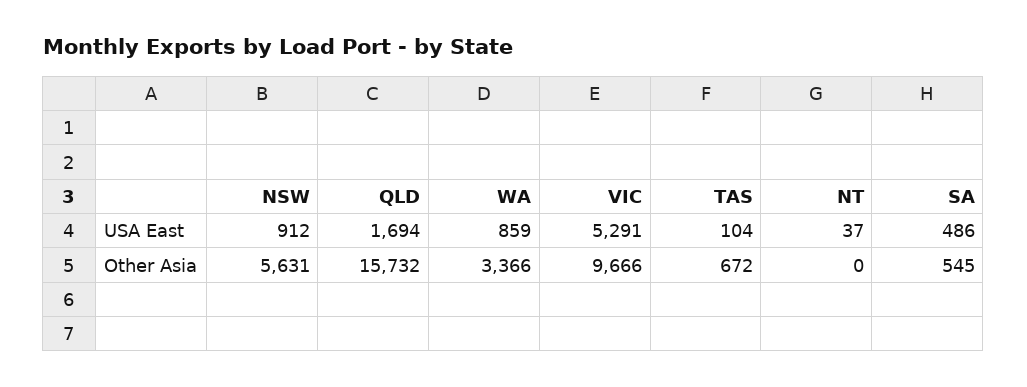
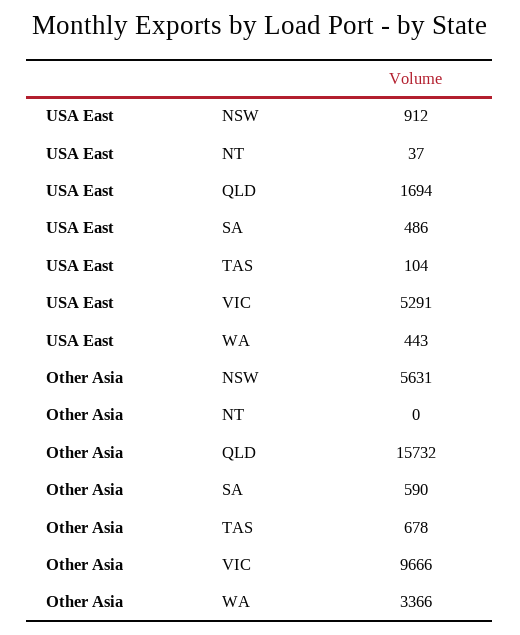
WA, USA East: 859 -> 443
TAS, Other Asia: 672 -> 678
SA, Other Asia: 545 -> 590

